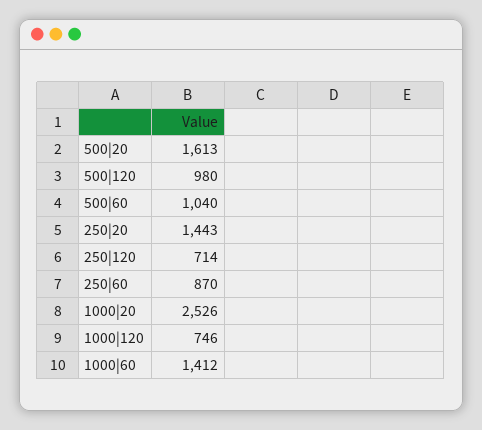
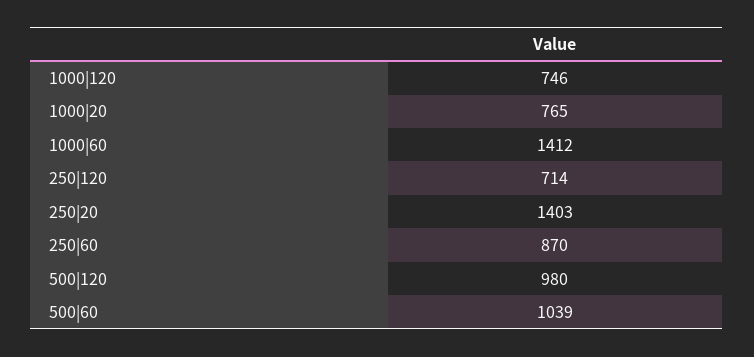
500|20: 1613 -> none
500|60: 1040 -> 1039
250|20: 1443 -> 1403
1000|20: 2526 -> 765

